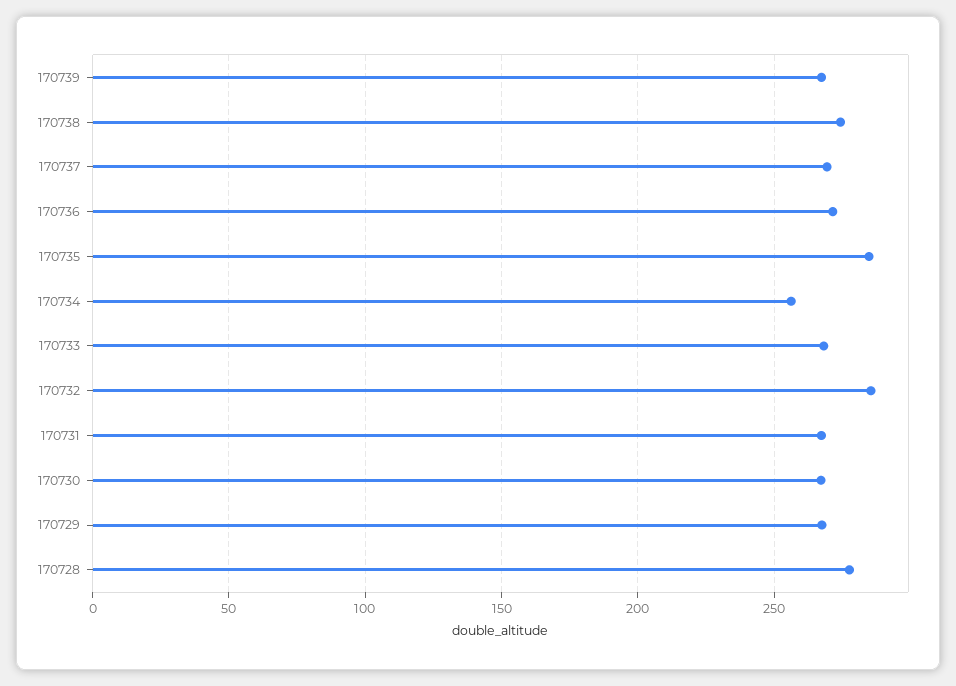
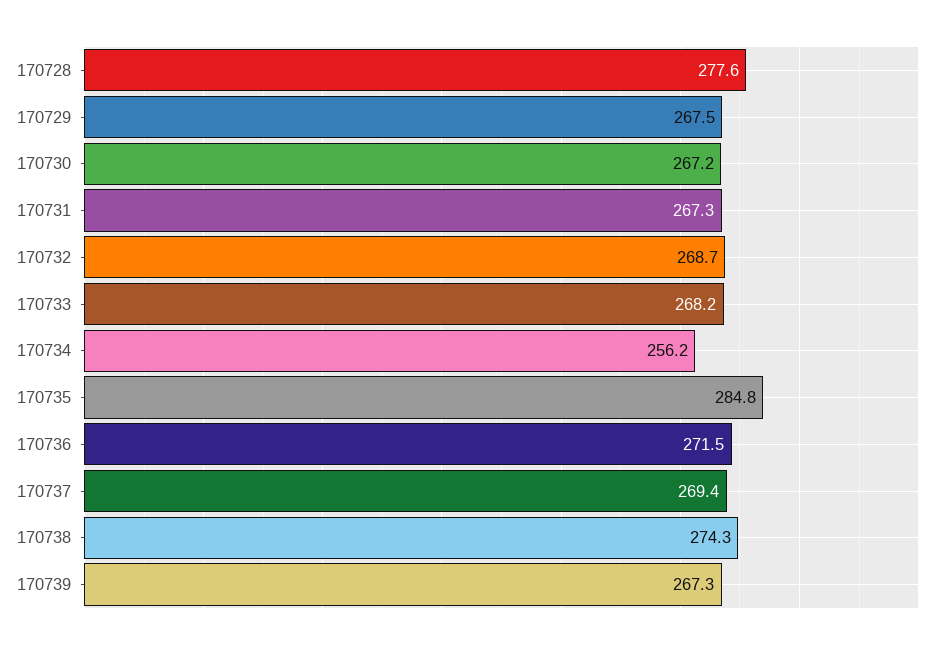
170732: 285 -> 268.7

